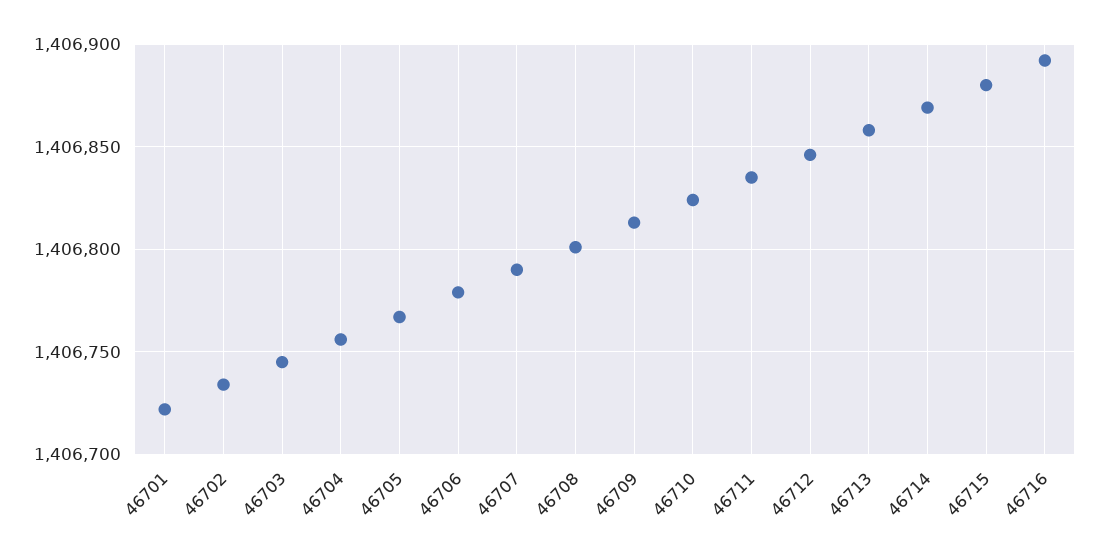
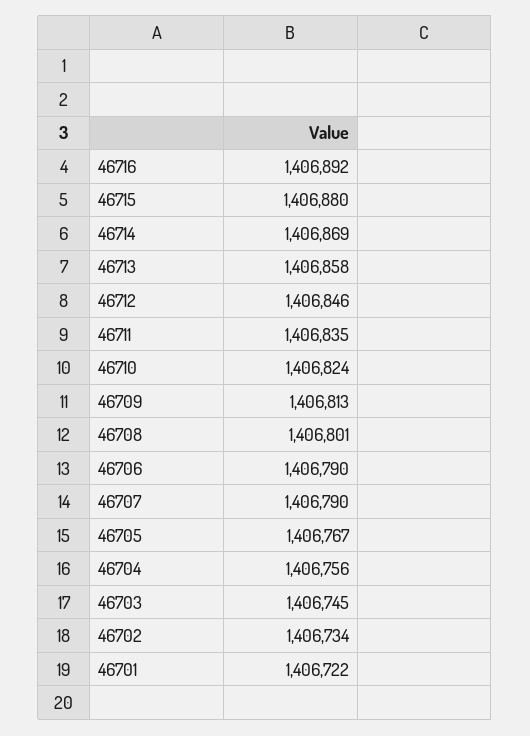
46706: 1406780 -> 1406790

